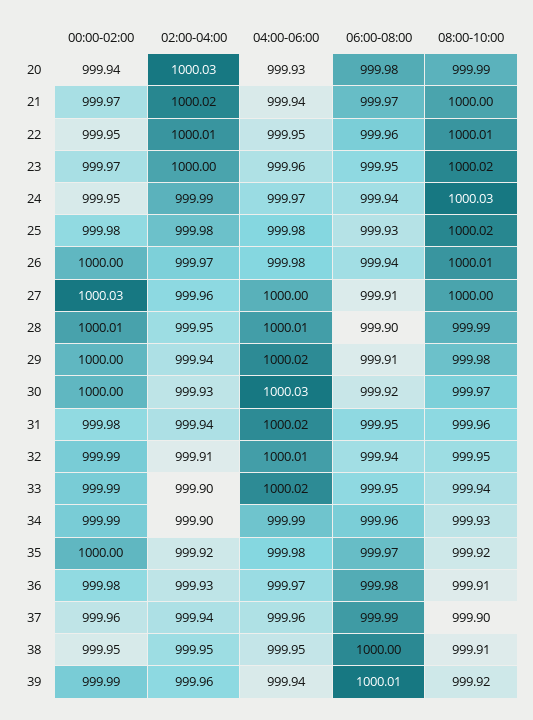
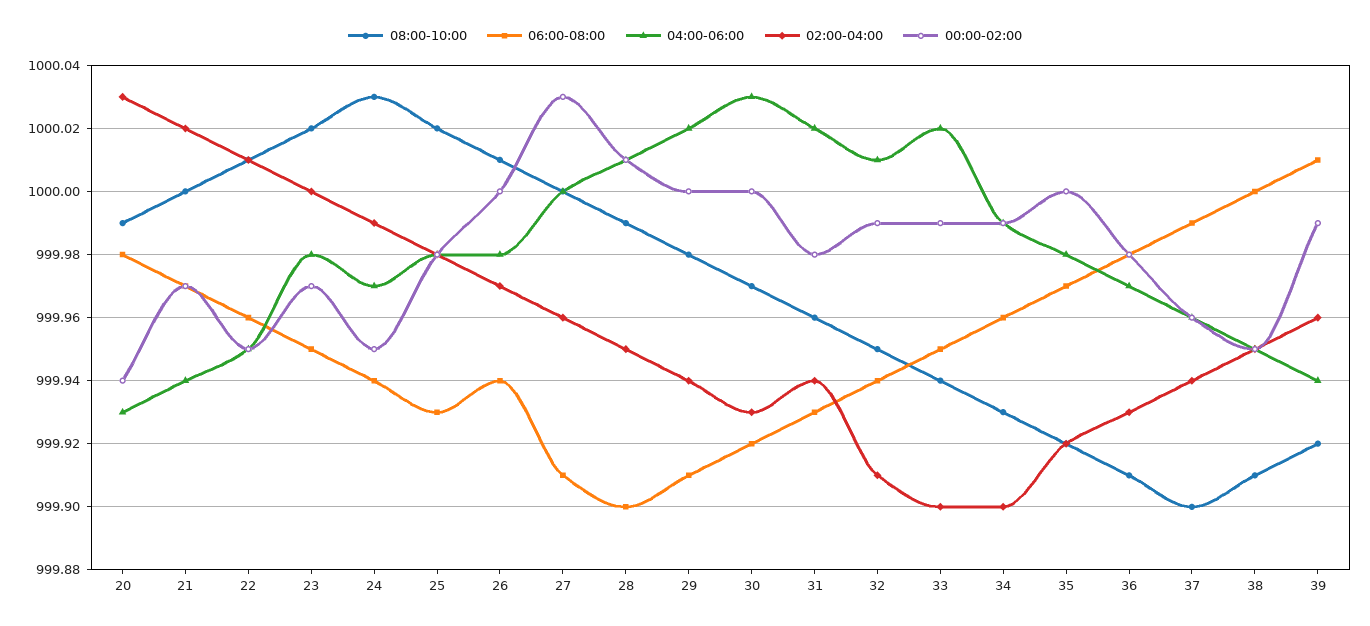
04:00-06:00, 23: 999.96 -> 999.98
06:00-08:00, 31: 999.95 -> 999.93

